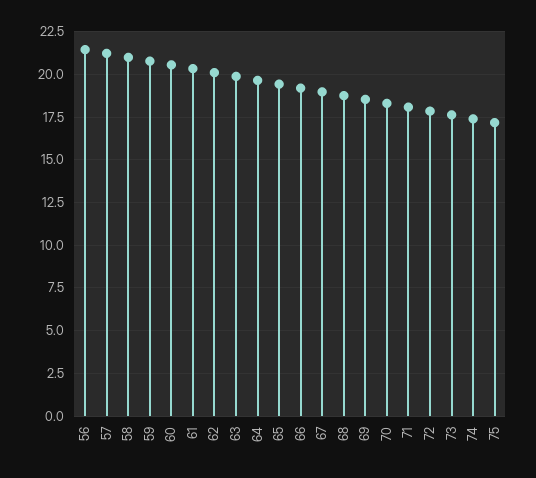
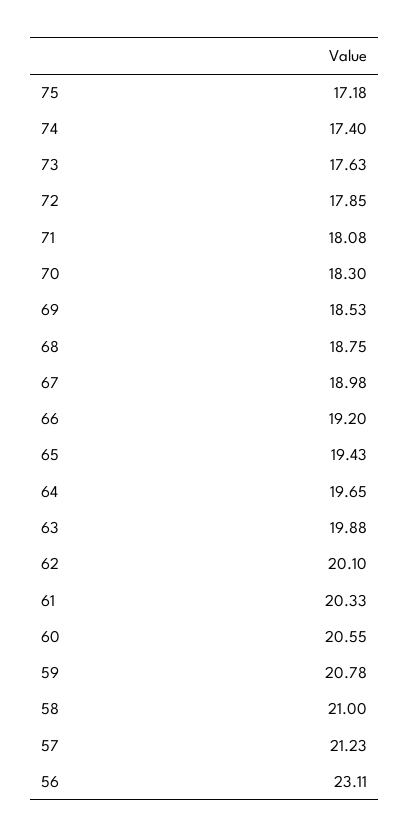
56: 21.5 -> 23.11

